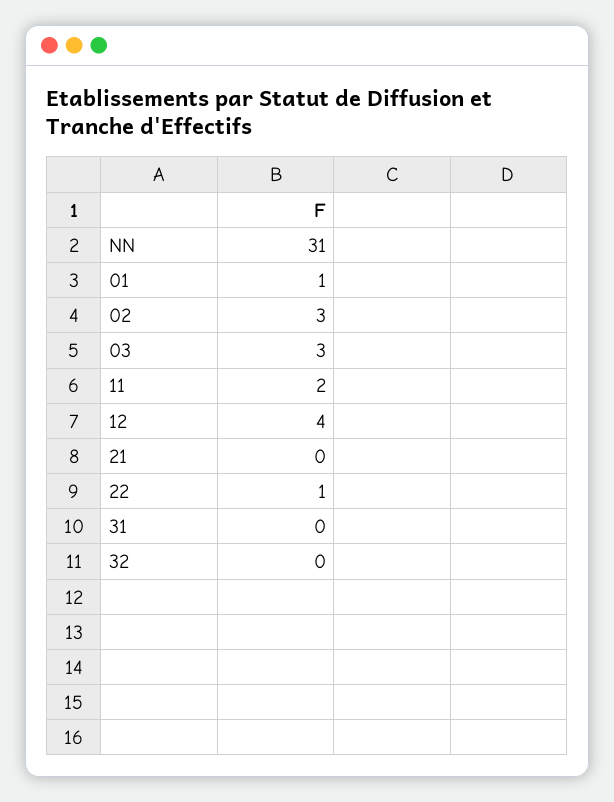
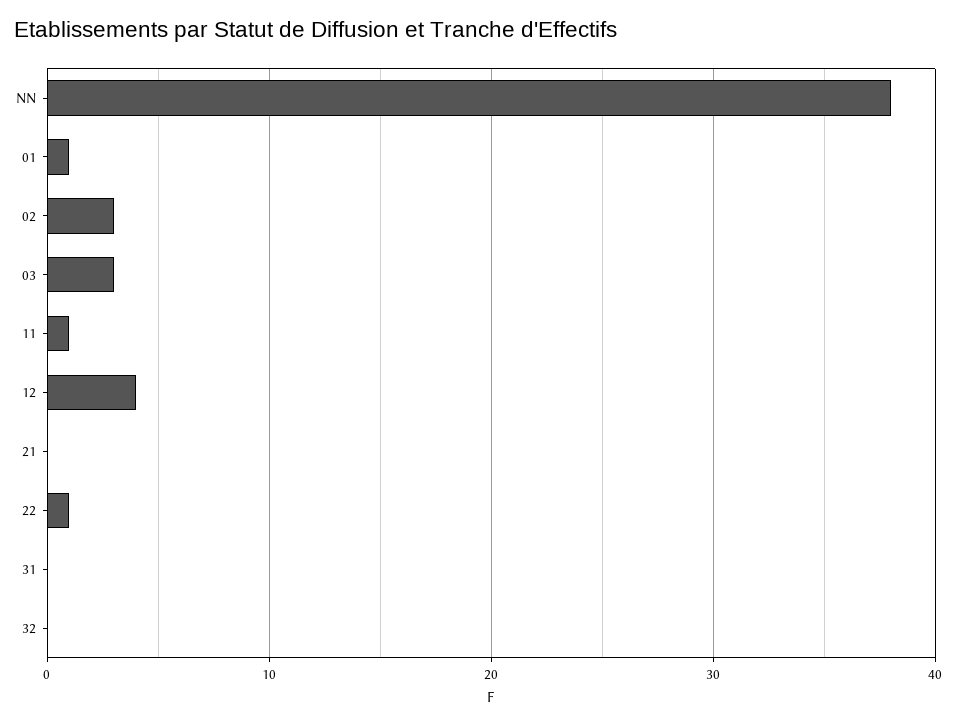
NN: 31 -> 38
11: 2 -> 1

